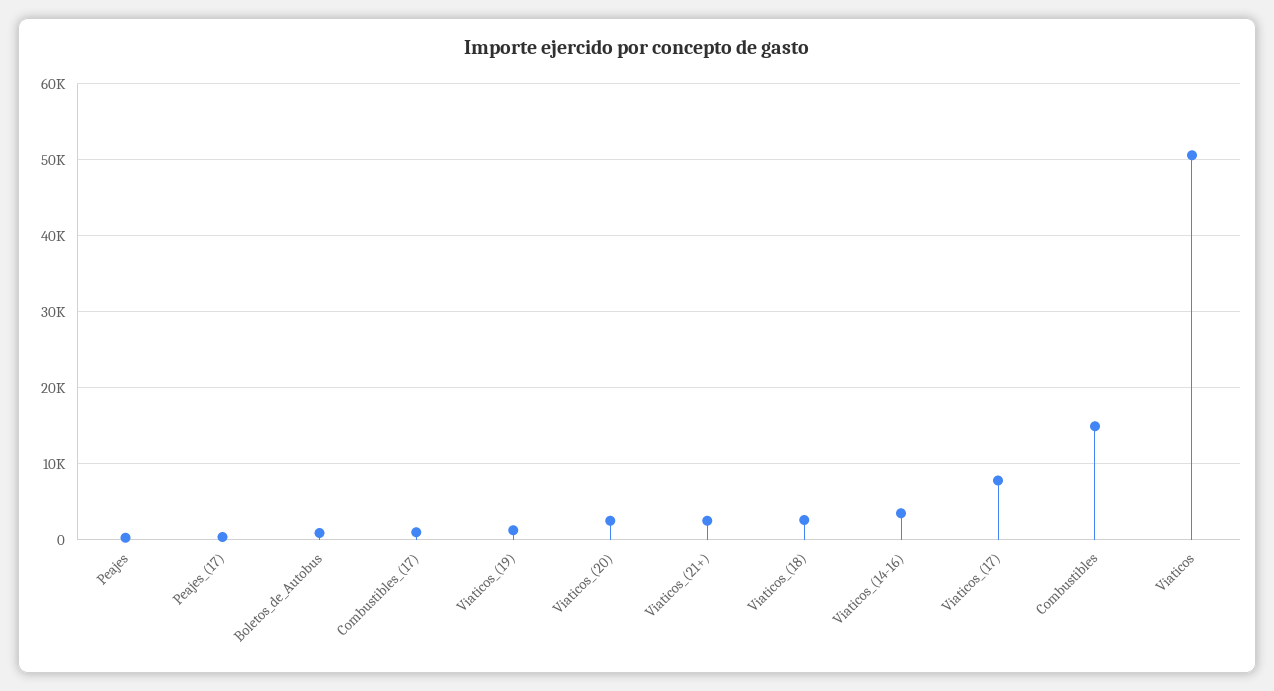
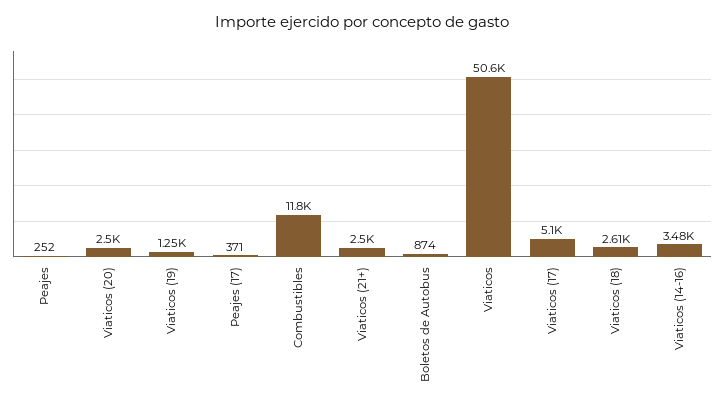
Combustibles_(17): 1000 -> none
Viaticos_(17): 8000 -> 5100
Combustibles: 15000 -> 11800

